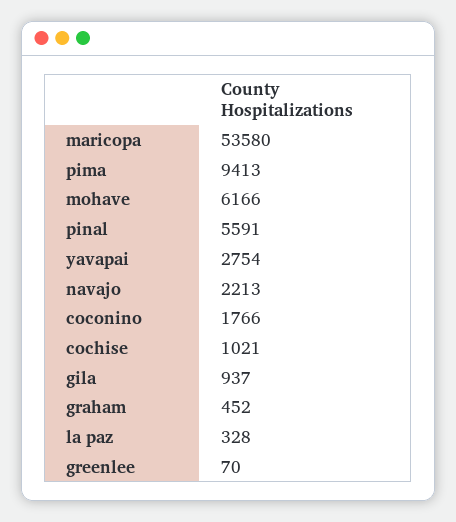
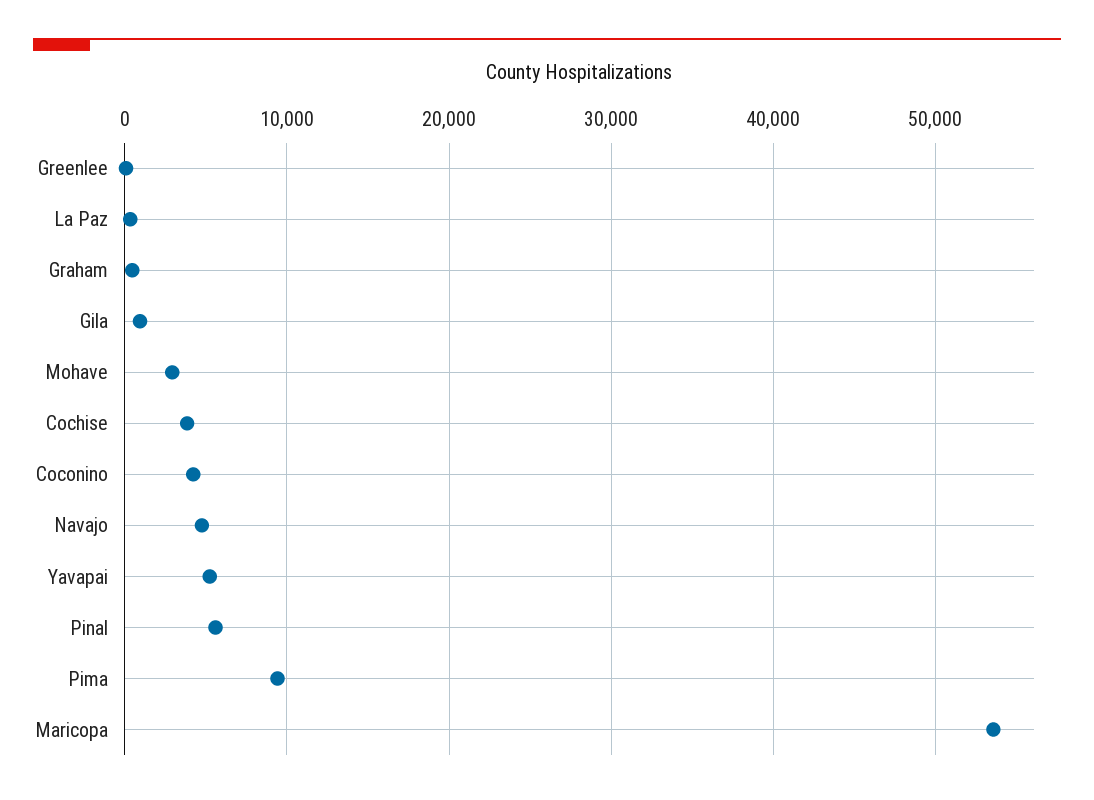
mohave: 6166 -> 3000
yavapai: 2754 -> 5000
navajo: 2213 -> 5000
coconino: 1766 -> 4000
cochise: 1021 -> 4000

